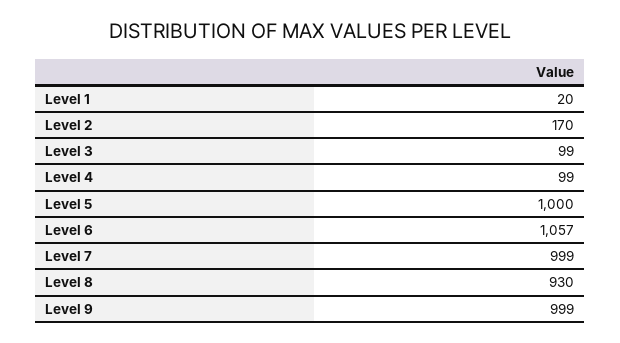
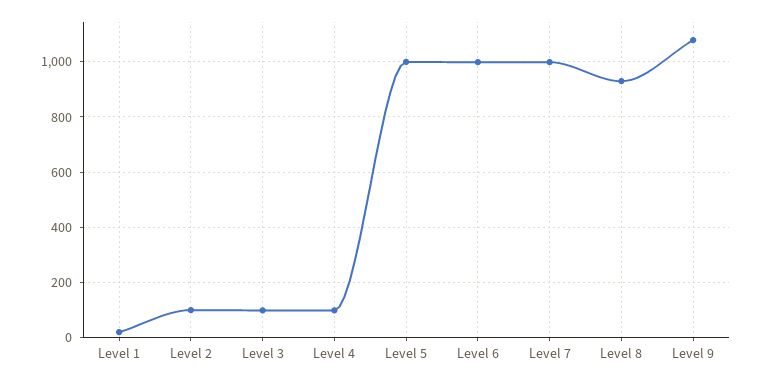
Level 2: 170 -> 100
Level 6: 1057 -> 1000
Level 9: 999 -> 1075

